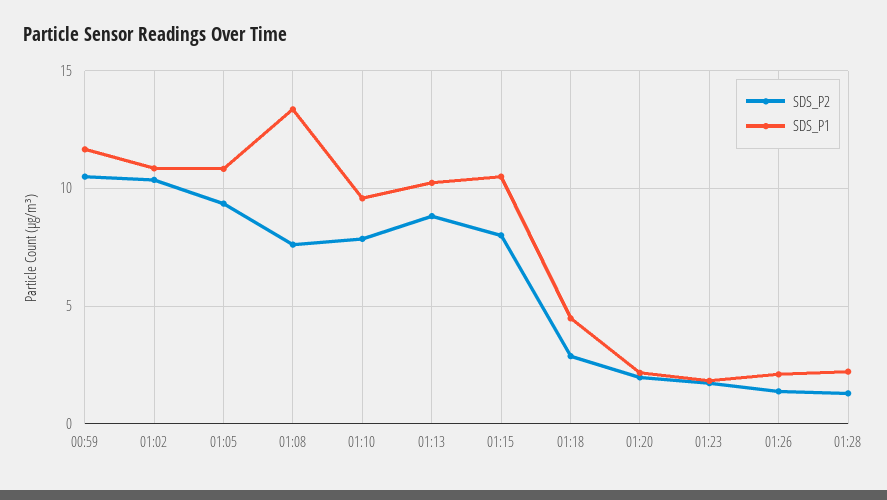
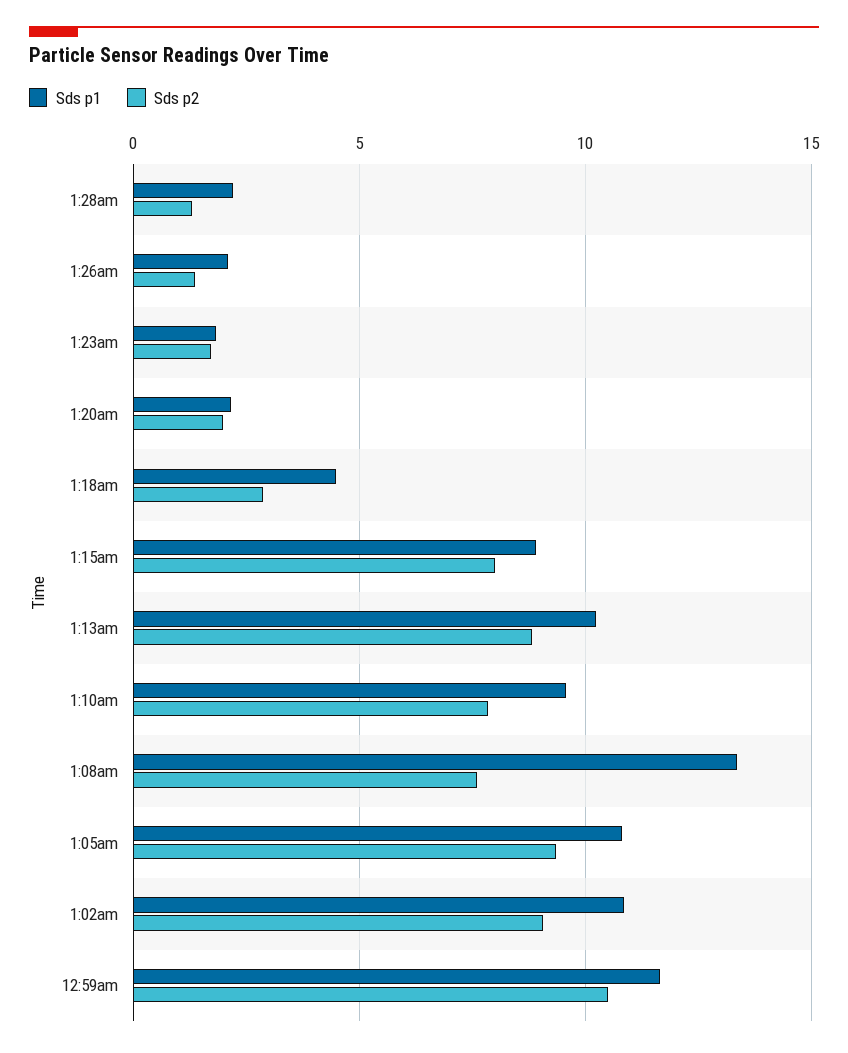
SDS_P2, 01:02: 10.5 -> 9
SDS_P1, 01:15: 10.5 -> 9

